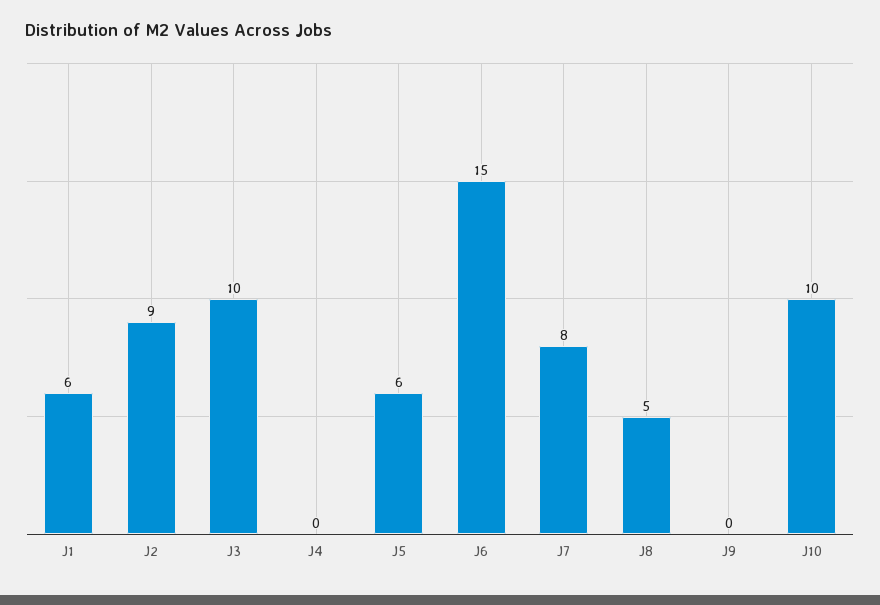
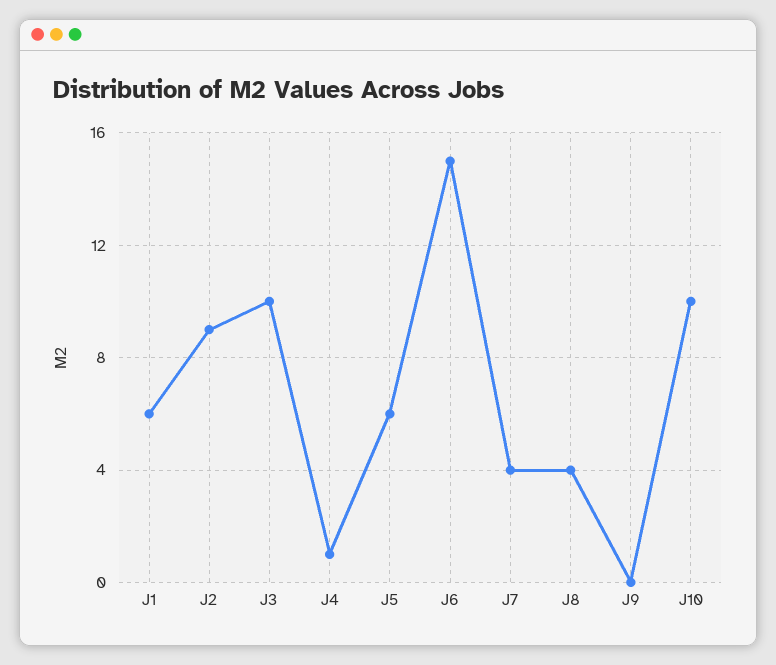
J4: 0 -> 1
J7: 8 -> 4
J8: 5 -> 4

